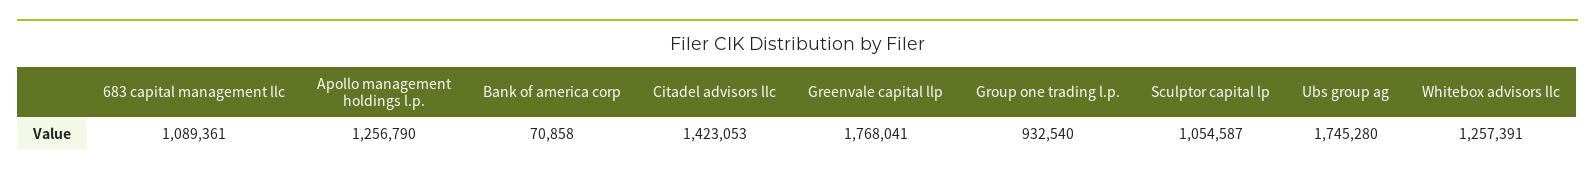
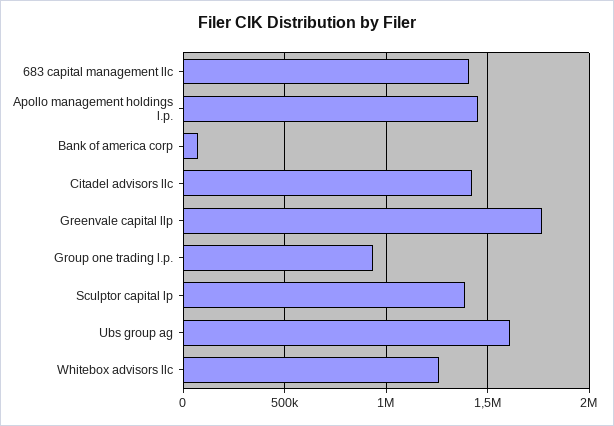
683 capital management llc: 1089361 -> 1400000
Apollo management holdings l.p.: 1256790 -> 1450000
Sculptor capital lp: 1054587 -> 1400000
Ubs group ag: 1745280 -> 1600000

